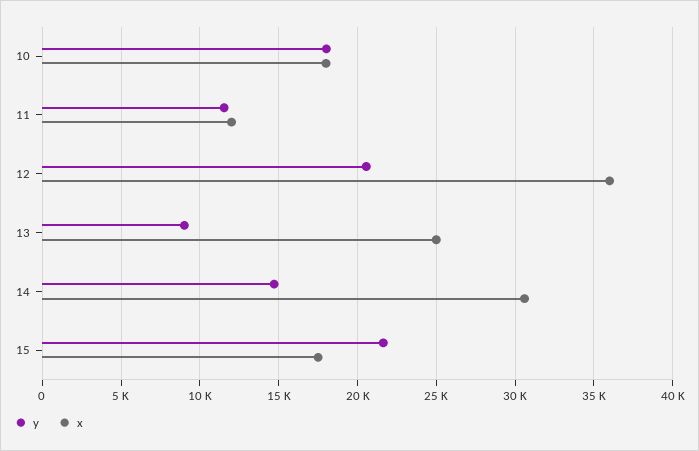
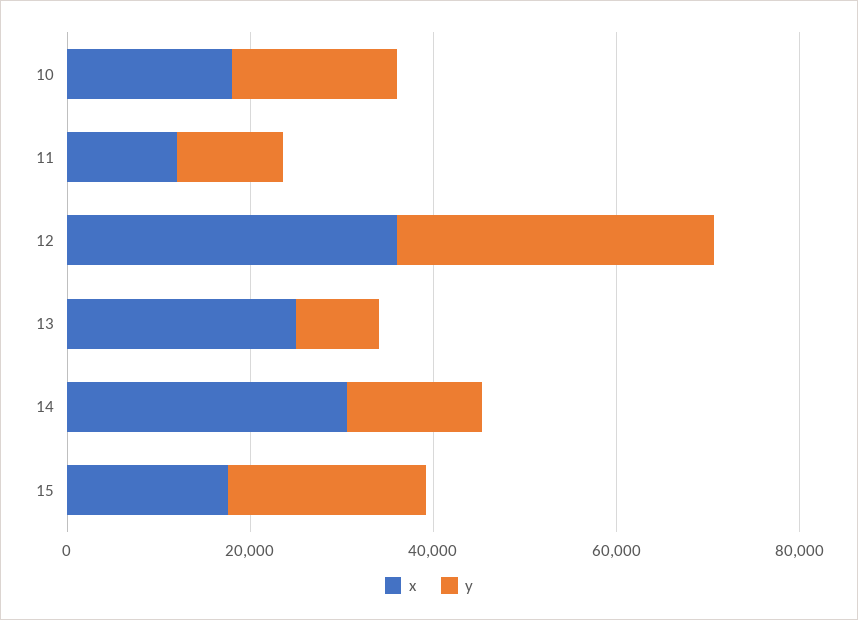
y, 12: 20500 -> 35000

